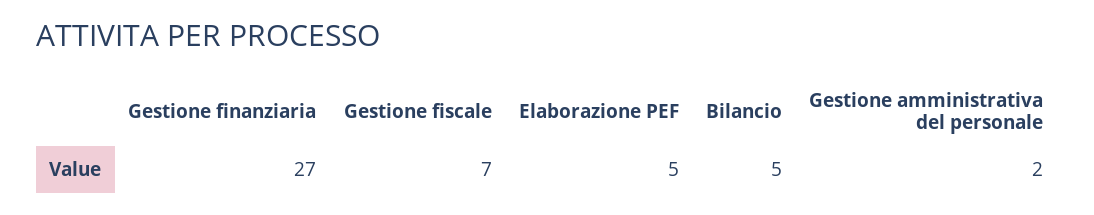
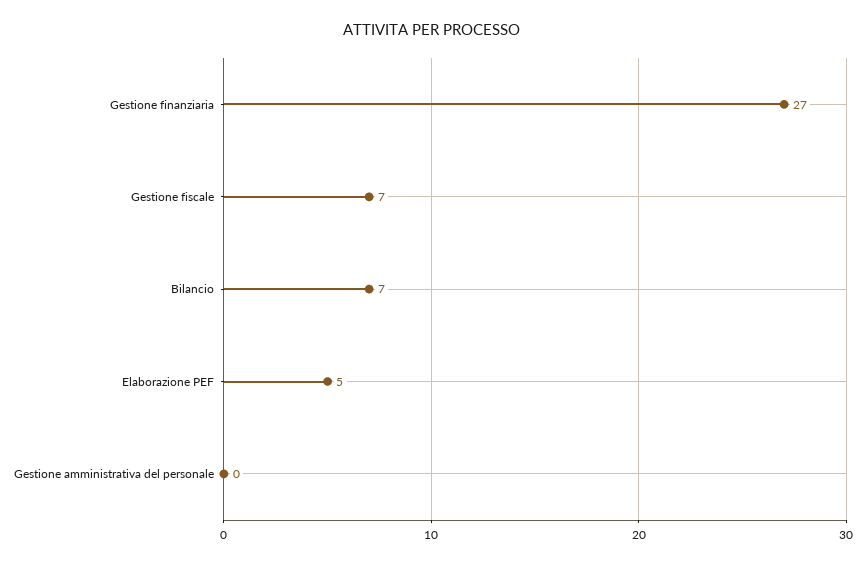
Bilancio: 5 -> 7
Gestione amministrativa del personale: 2 -> 0

